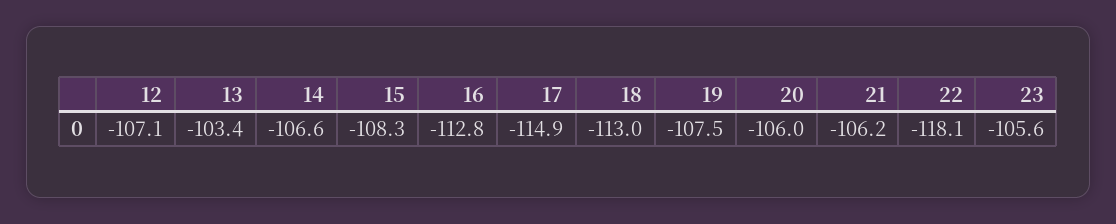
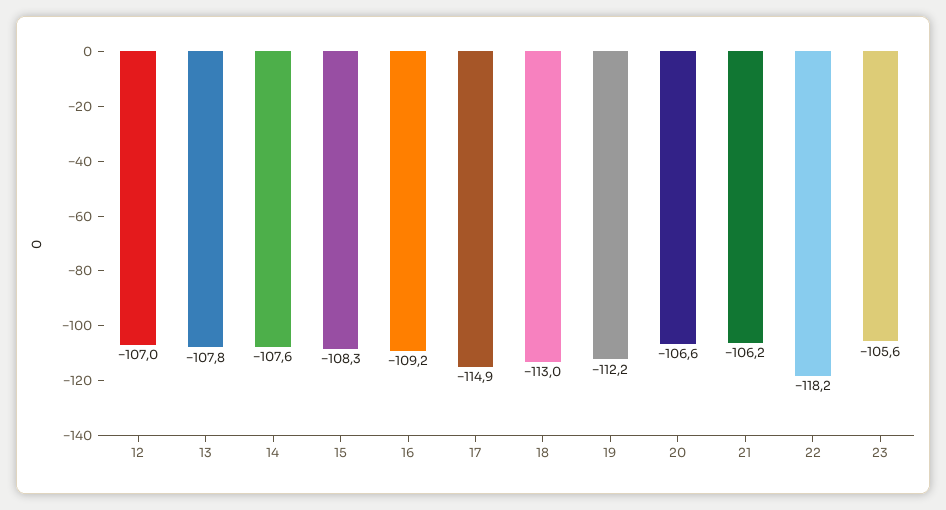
12: -107.1 -> -107
13: -103.4 -> -107.8
14: -106.6 -> -107.6
16: -112.8 -> -109.2
19: -107.5 -> -112.2
20: -106 -> -106.6
22: -118.1 -> -118.2

